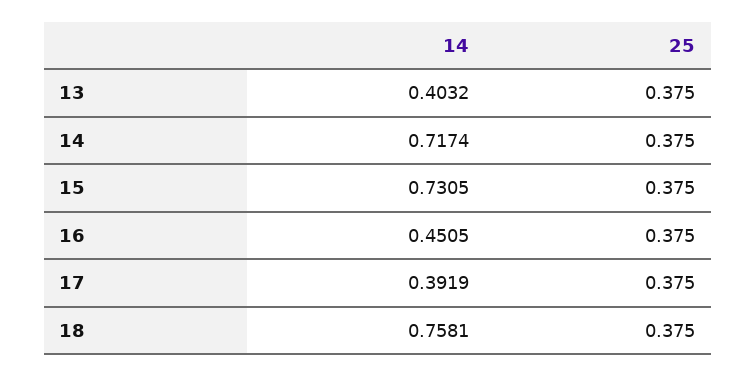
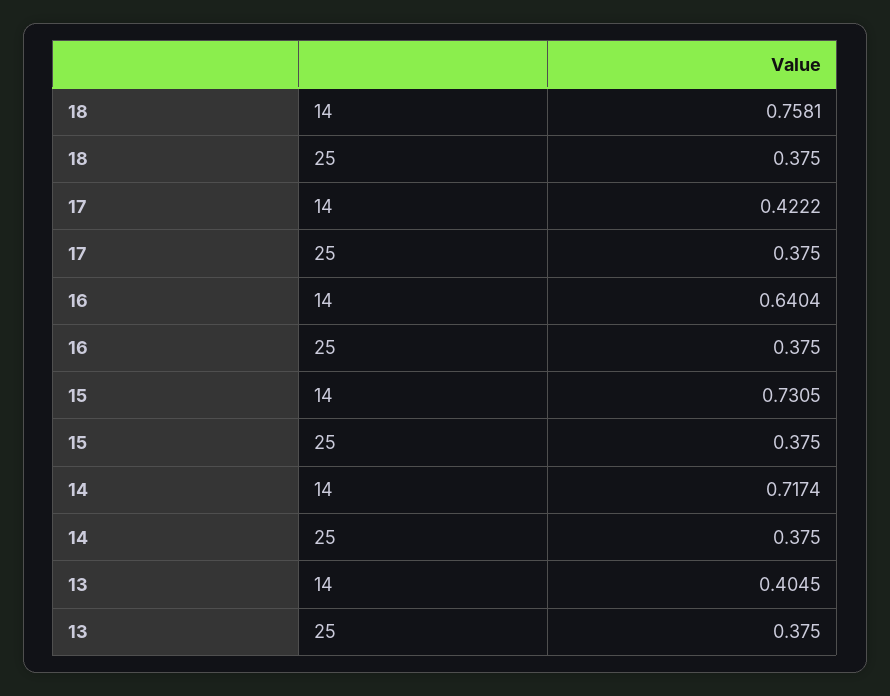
14, 13: 0.4032 -> 0.4045
14, 16: 0.4505 -> 0.6404
14, 17: 0.3919 -> 0.4222

